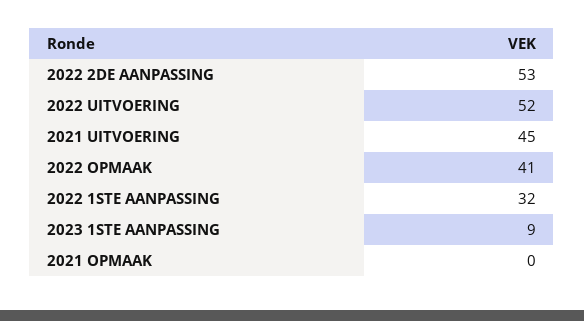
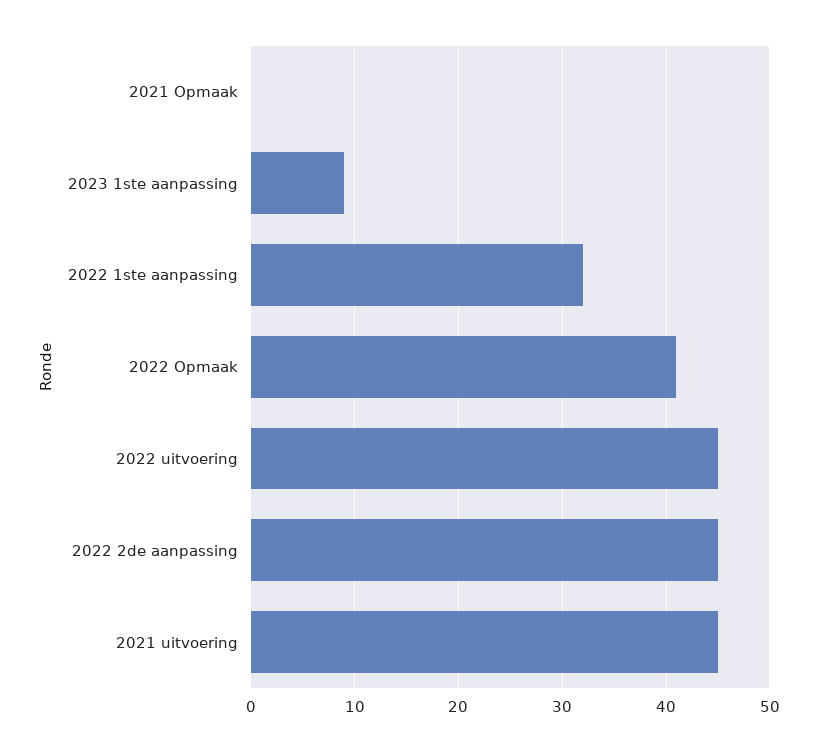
2022 2DE AANPASSING: 53 -> 45
2022 UITVOERING: 52 -> 45

